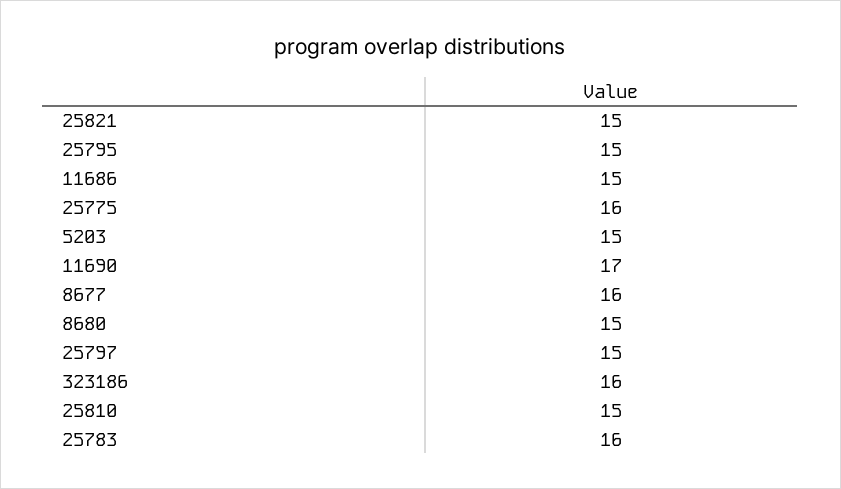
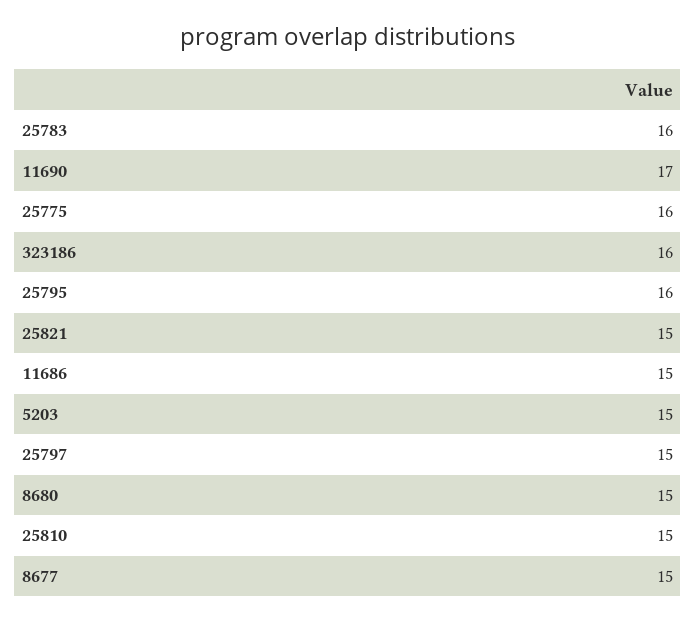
25795: 15 -> 16
8677: 16 -> 15

